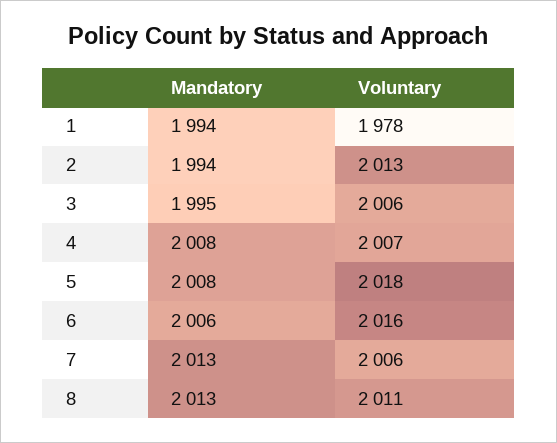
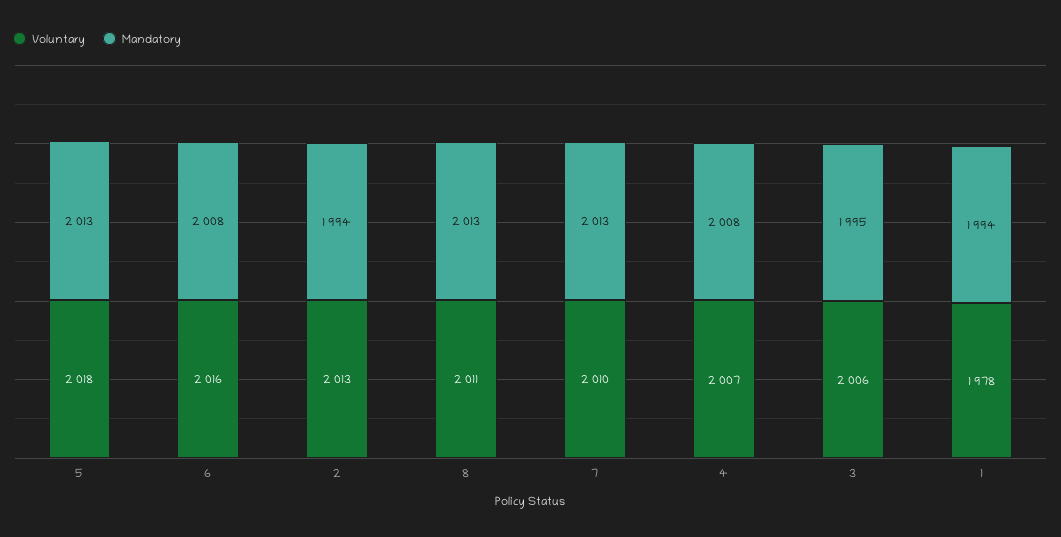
Mandatory, 5: 2008 -> 2013
Mandatory, 6: 2006 -> 2008
Voluntary, 7: 2006 -> 2010

